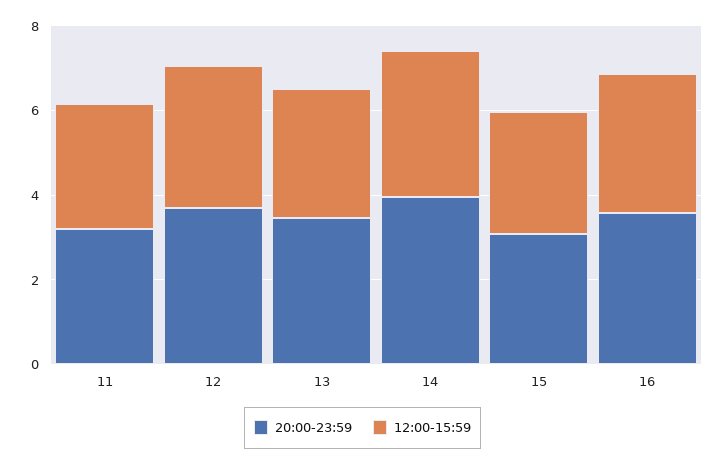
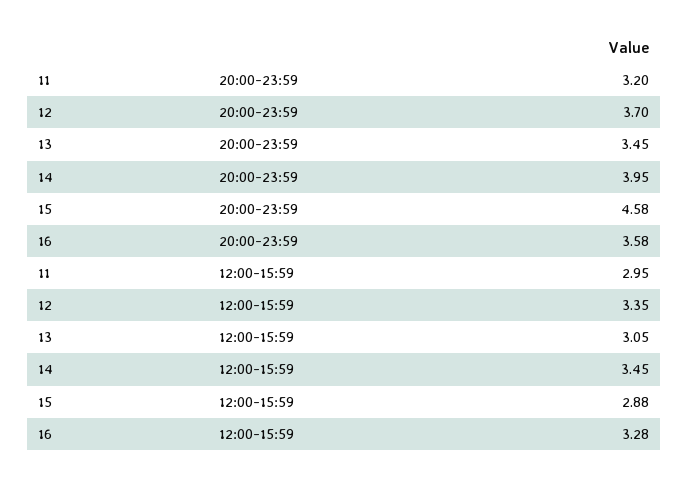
20:00-23:59, 15: 3 -> 4.58

